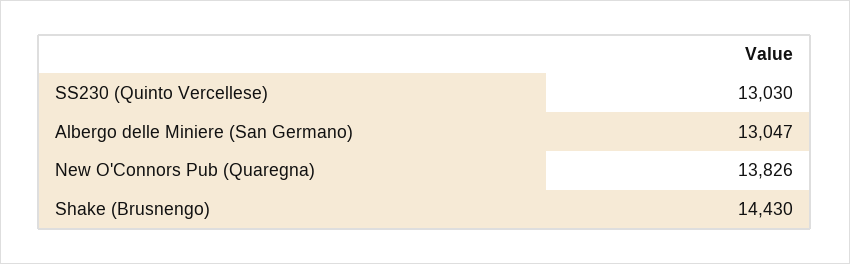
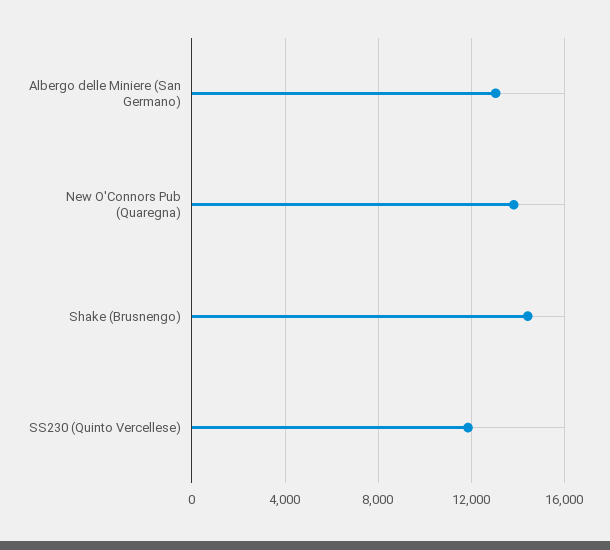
SS230 (Quinto Vercellese): 13030 -> 12000

